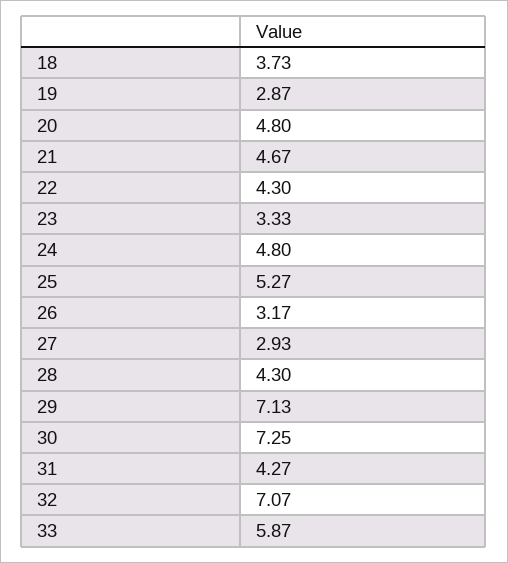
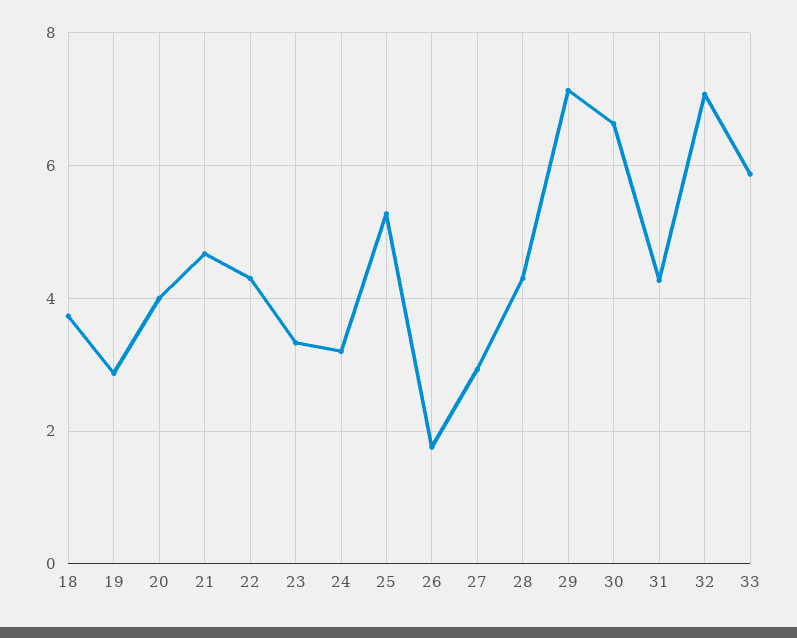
20: 4.8 -> 4
24: 4.8 -> 3.2
26: 3.17 -> 1.8
30: 7.25 -> 6.6

